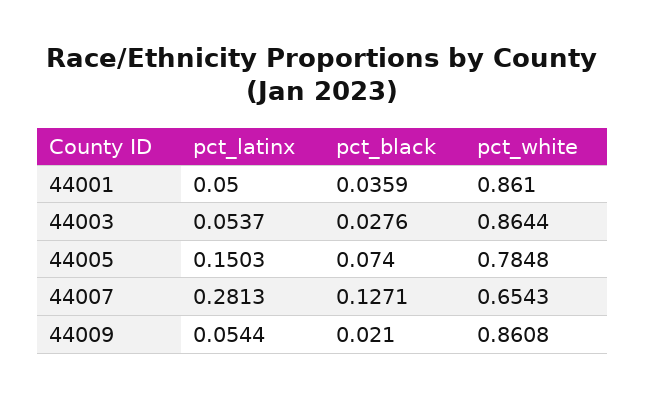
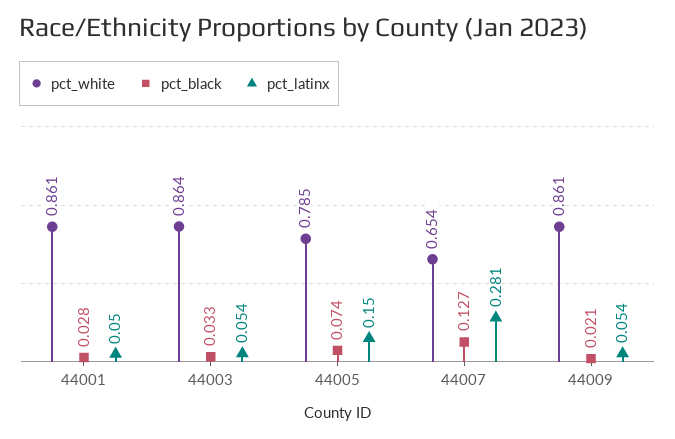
pct_black, 44001: 0.0359 -> 0.028
pct_black, 44003: 0.0276 -> 0.033

